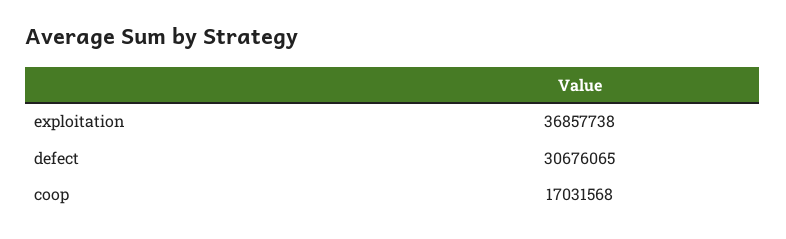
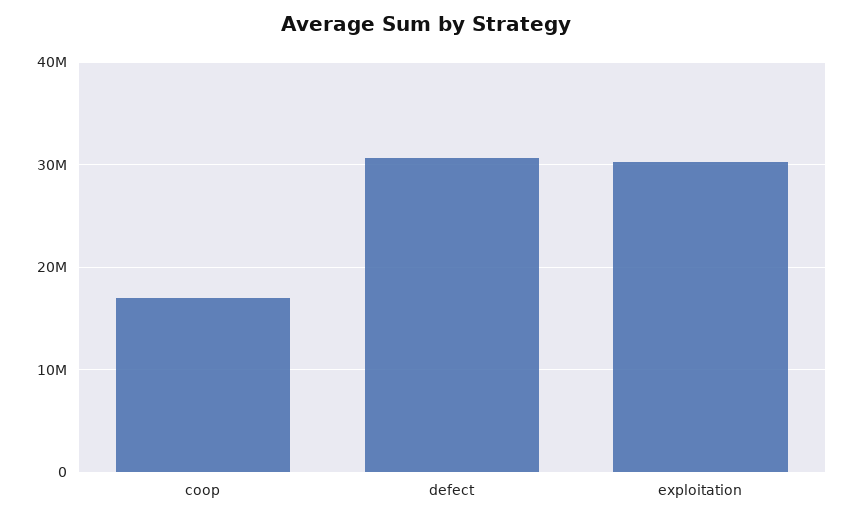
exploitation: 36857738 -> 30000000

